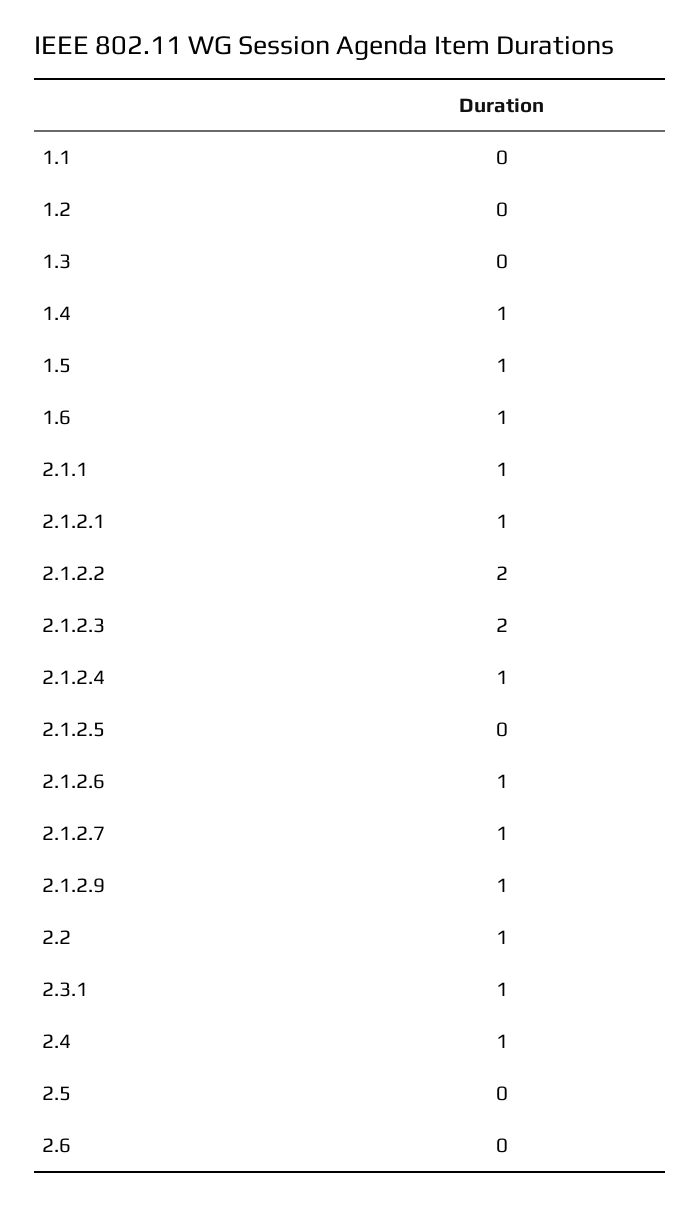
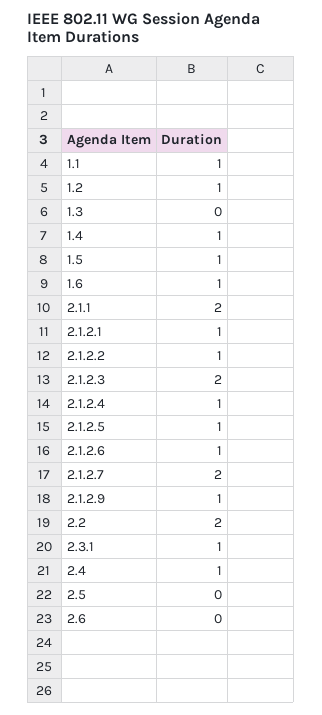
1.1: 0 -> 1
1.2: 0 -> 1
2.1.1: 1 -> 2
2.1.2.2: 2 -> 1
2.1.2.5: 0 -> 1
2.1.2.7: 1 -> 2
2.2: 1 -> 2

